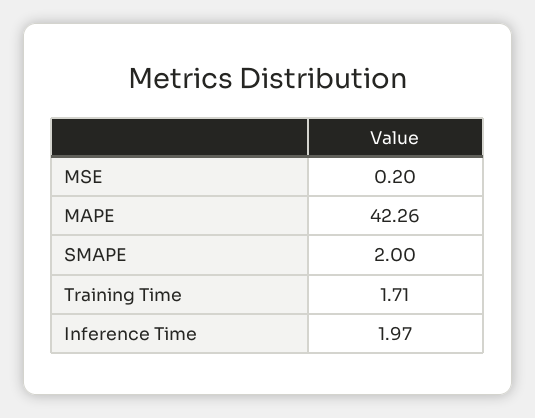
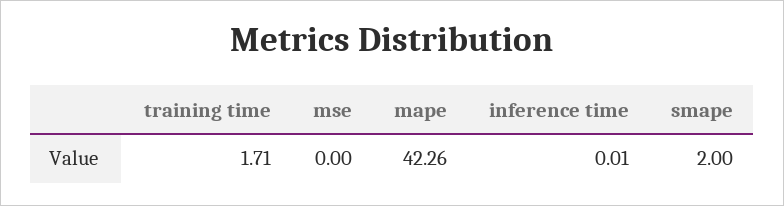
MSE: 0.2 -> 0
Inference Time: 1.97 -> 0.01

